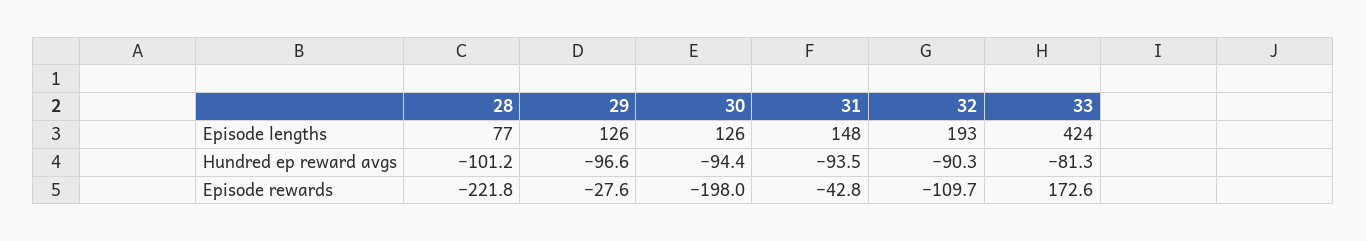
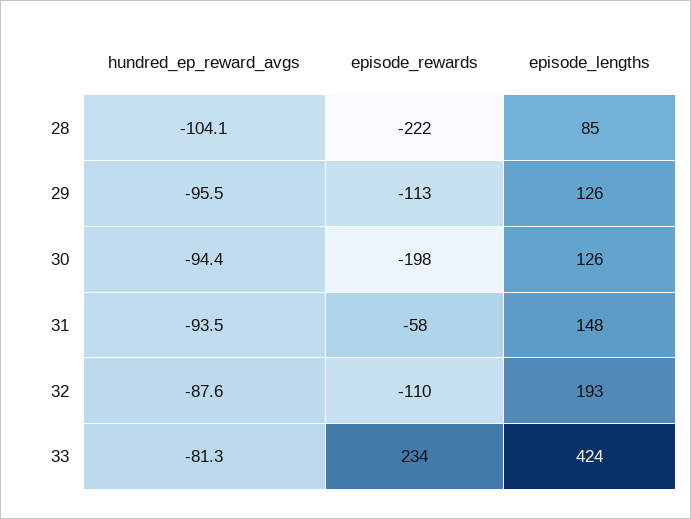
28, Episode lengths: 77 -> 85
28, Hundred ep reward avgs: -101.2 -> -104.1
29, Hundred ep reward avgs: -96.6 -> -95.5
32, Hundred ep reward avgs: -90.3 -> -87.6
29, Episode rewards: -27.6 -> -113
31, Episode rewards: -42.8 -> -58
33, Episode rewards: 172.6 -> 234

